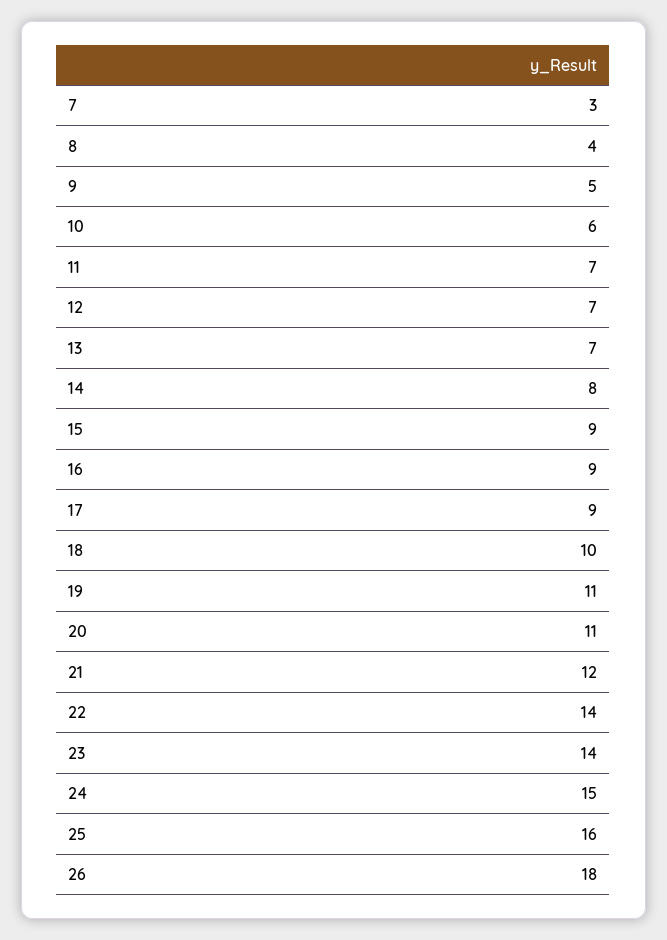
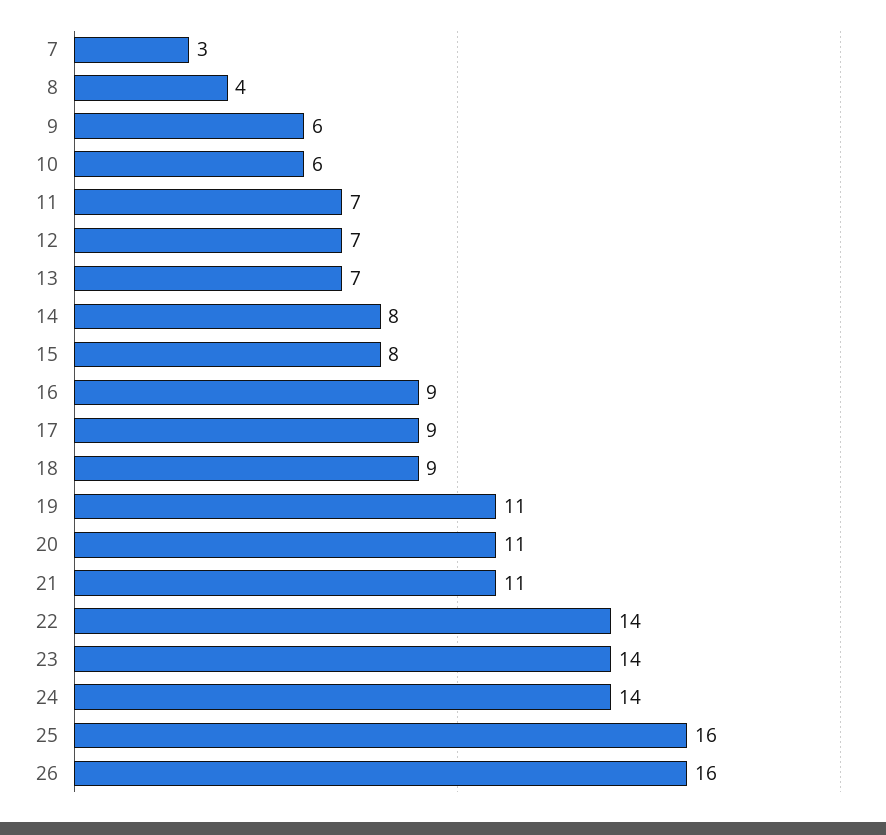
9: 5 -> 6
15: 9 -> 8
18: 10 -> 9
21: 12 -> 11
24: 15 -> 14
26: 18 -> 16

